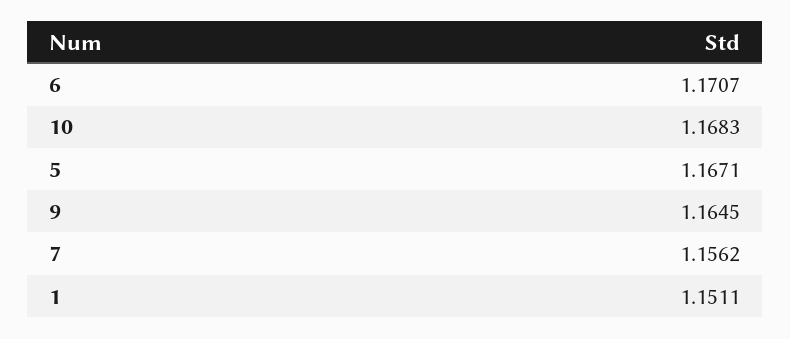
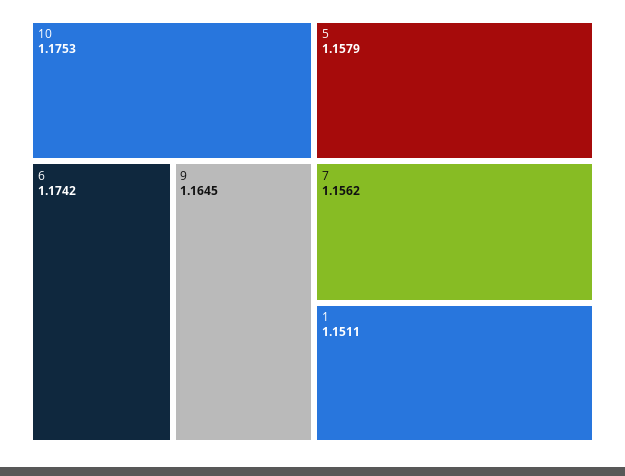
6: 1.1707 -> 1.1742
10: 1.1683 -> 1.1753
5: 1.1671 -> 1.1579

